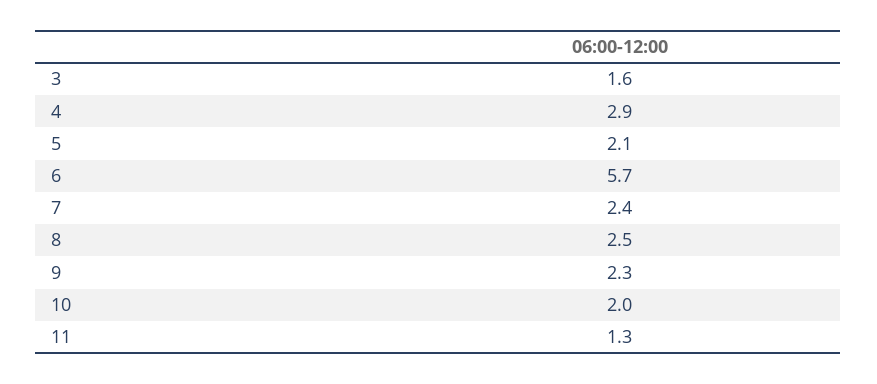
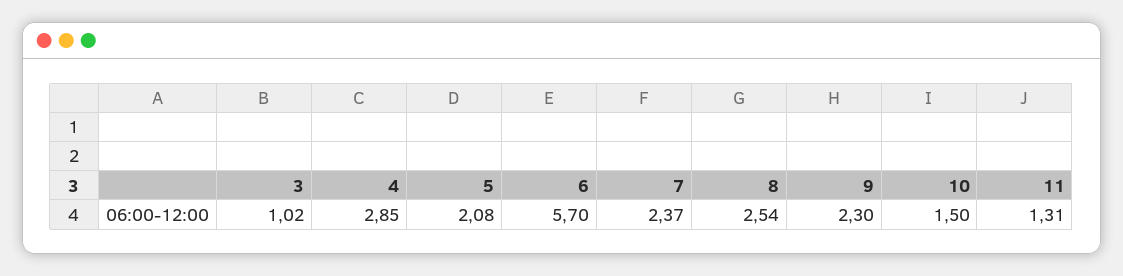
3: 1.6 -> 1.02
10: 2 -> 1.5

